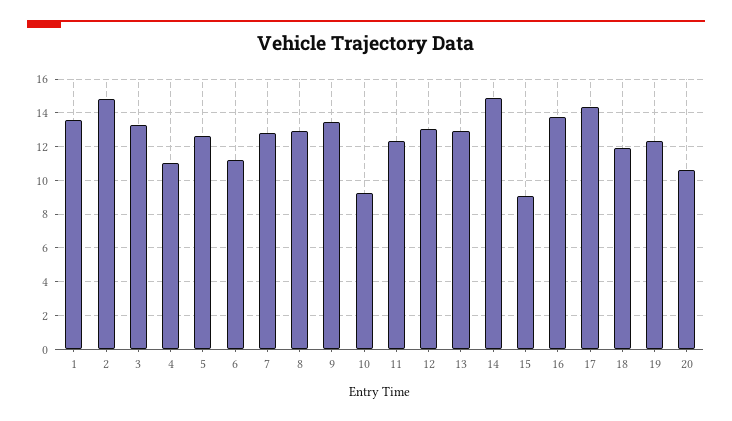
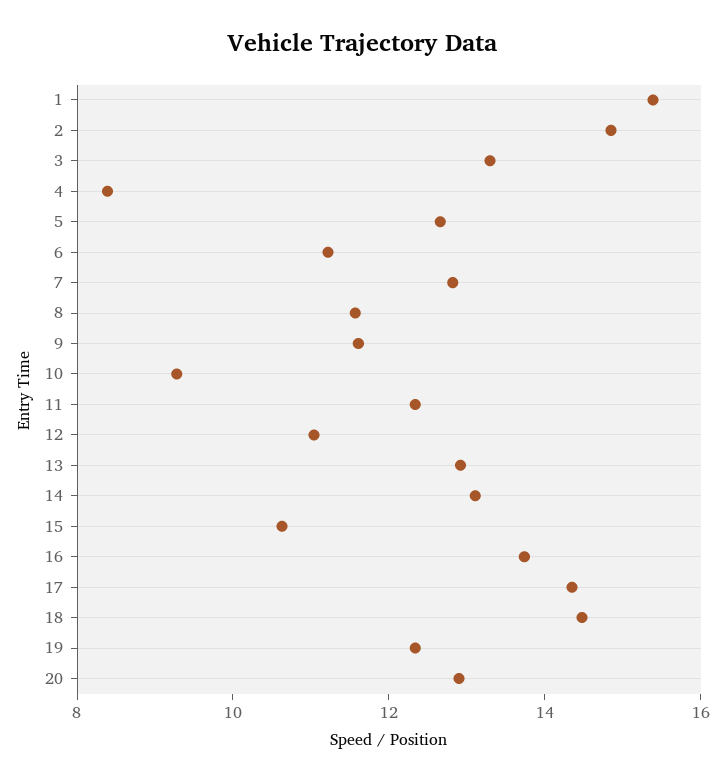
1: 13.5 -> 15.5
4: 11 -> 8.5
8: 13 -> 11.5
9: 13.5 -> 11.5
12: 13 -> 11
14: 15 -> 13
15: 9 -> 10.5
18: 12 -> 14.5
20: 10.5 -> 13

